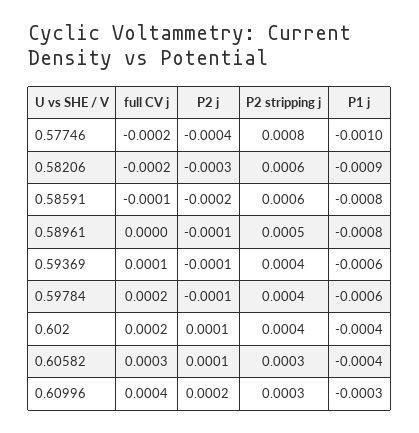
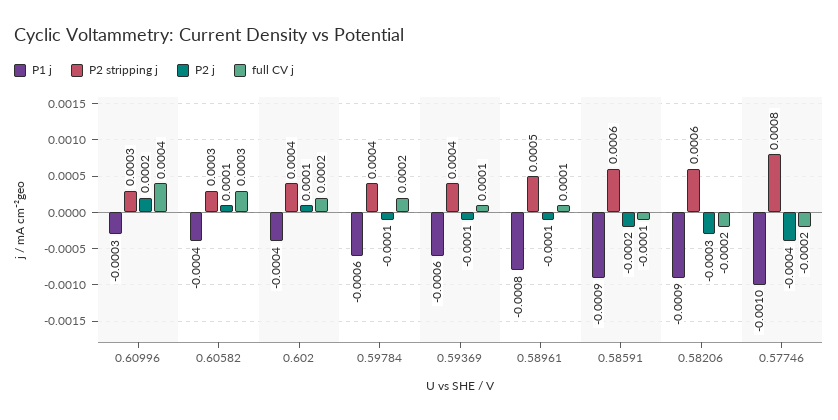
P1 j, 0.58591: -0.0008 -> -0.0009
full CV j, 0.58961: 0 -> 0.0001

